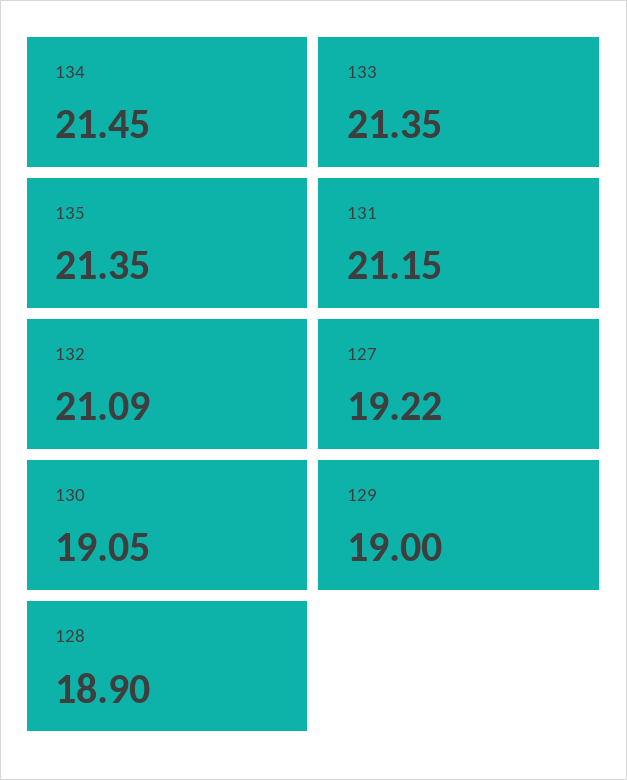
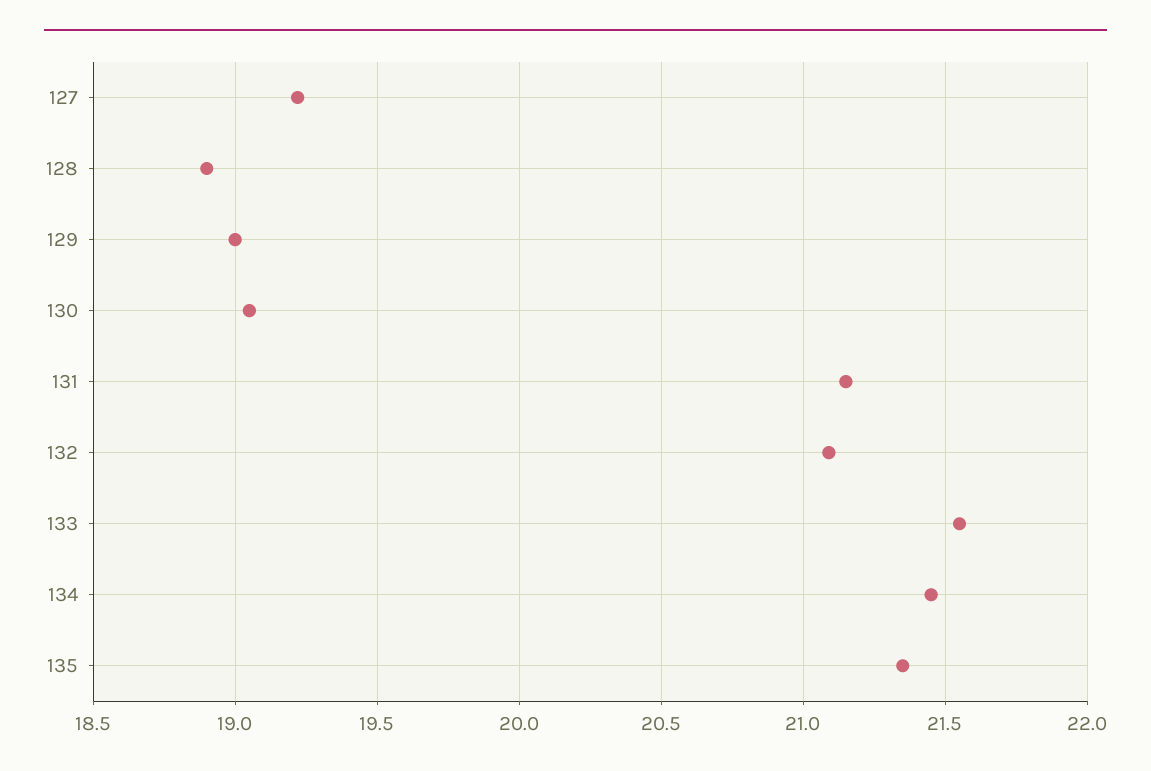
133: 21.35 -> 21.55

